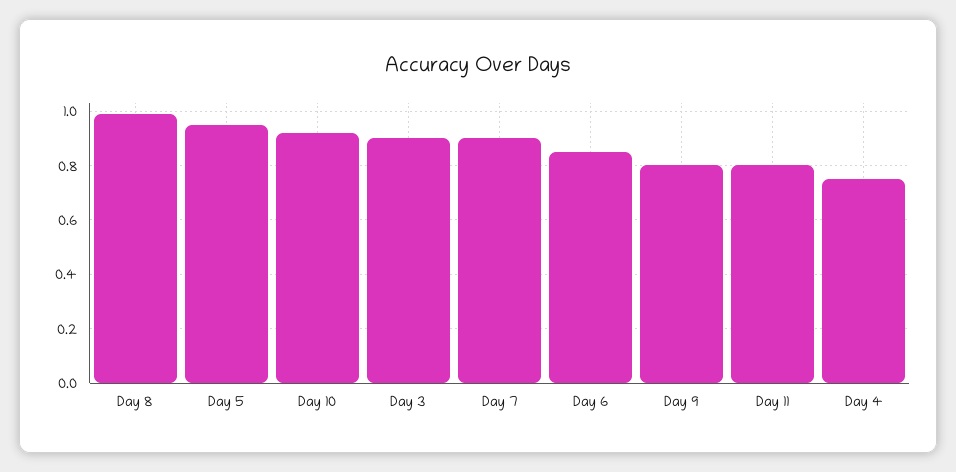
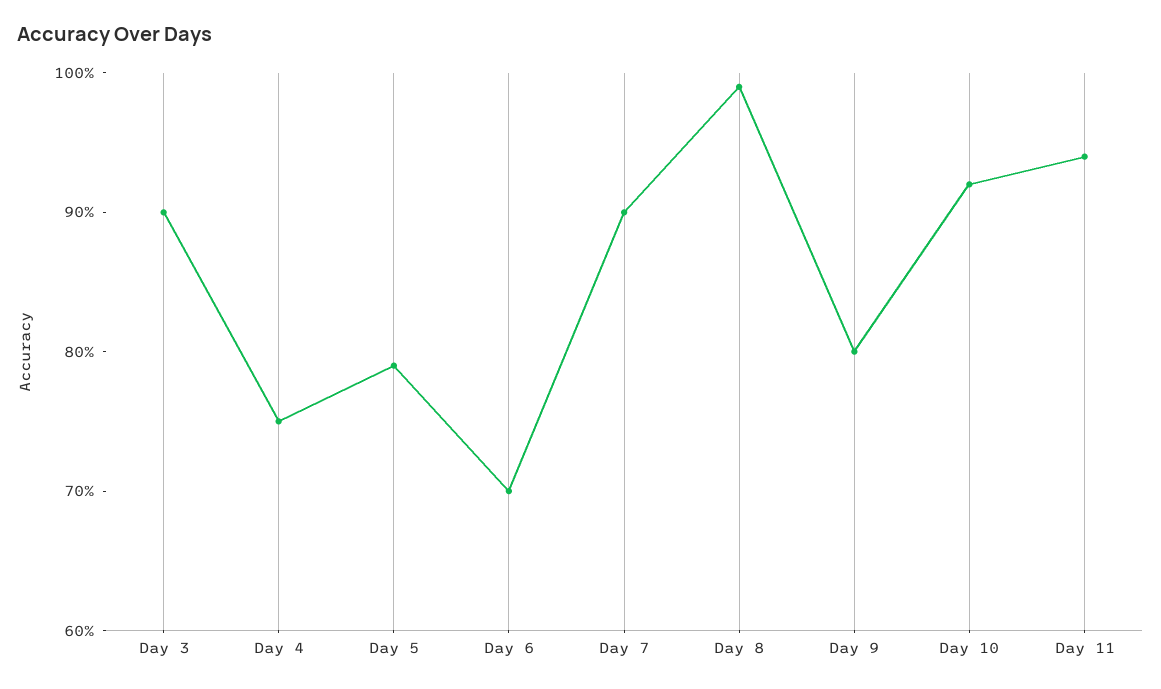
Day 5: 0.95 -> 0.79
Day 6: 0.85 -> 0.7
Day 11: 0.8 -> 0.94

